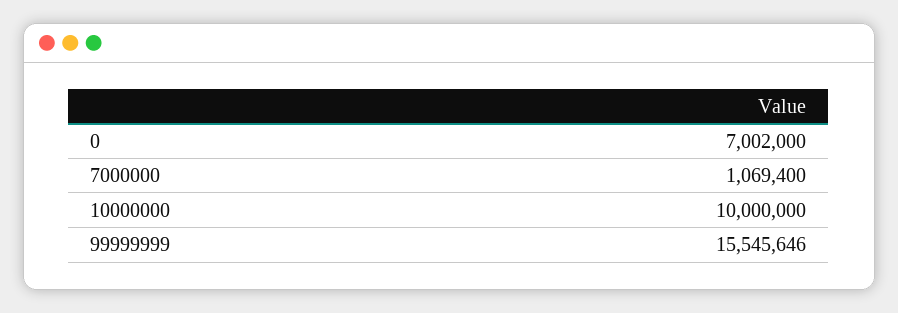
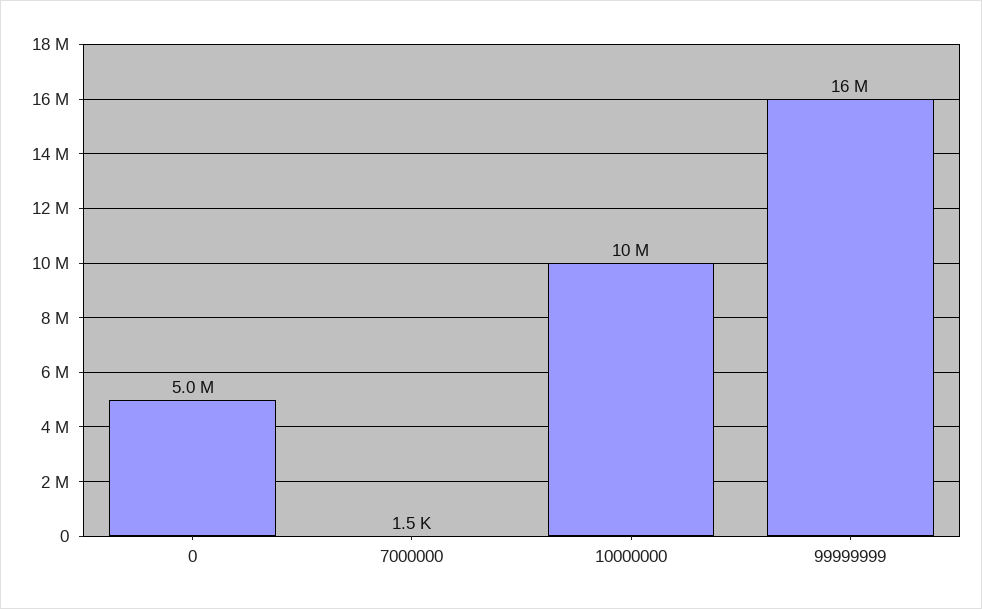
0: 7002000 -> 5000000
7000000: 1069400 -> 1500

